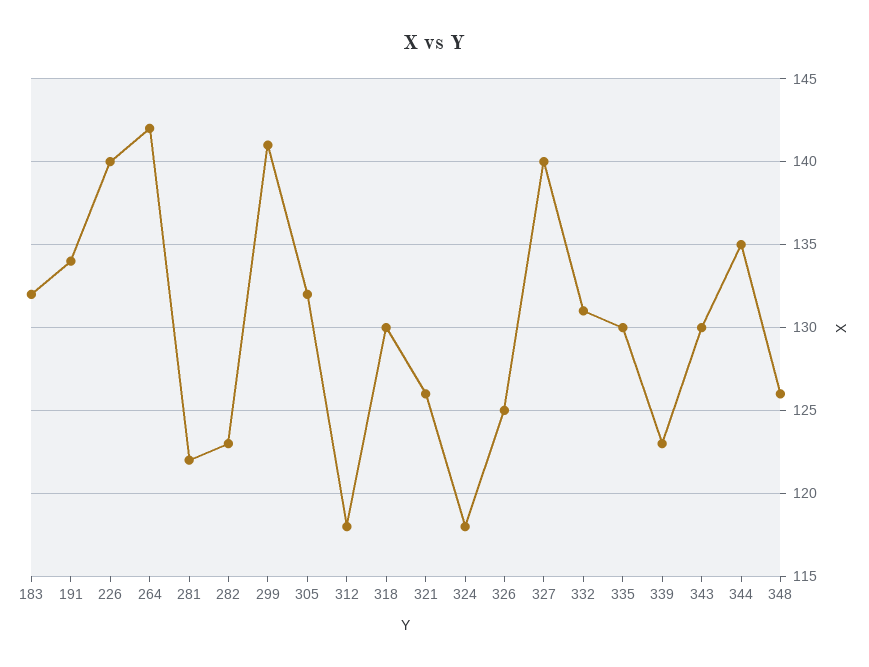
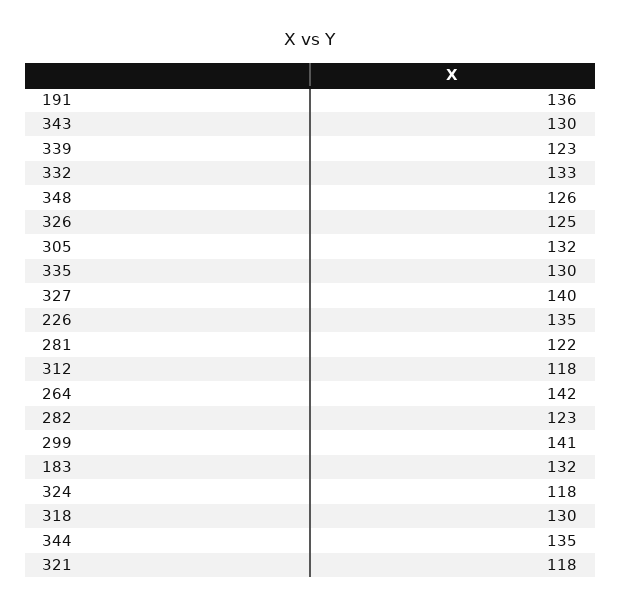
191: 134 -> 136
226: 140 -> 135
321: 126 -> 118
332: 131 -> 133

